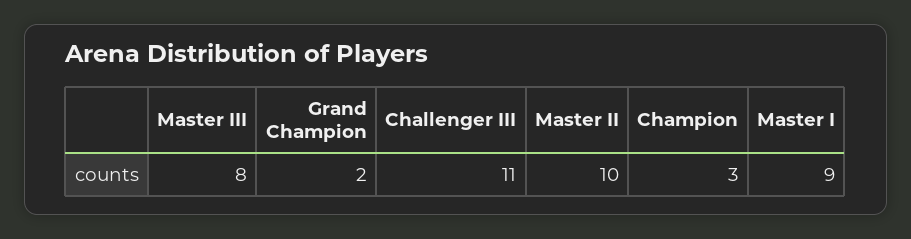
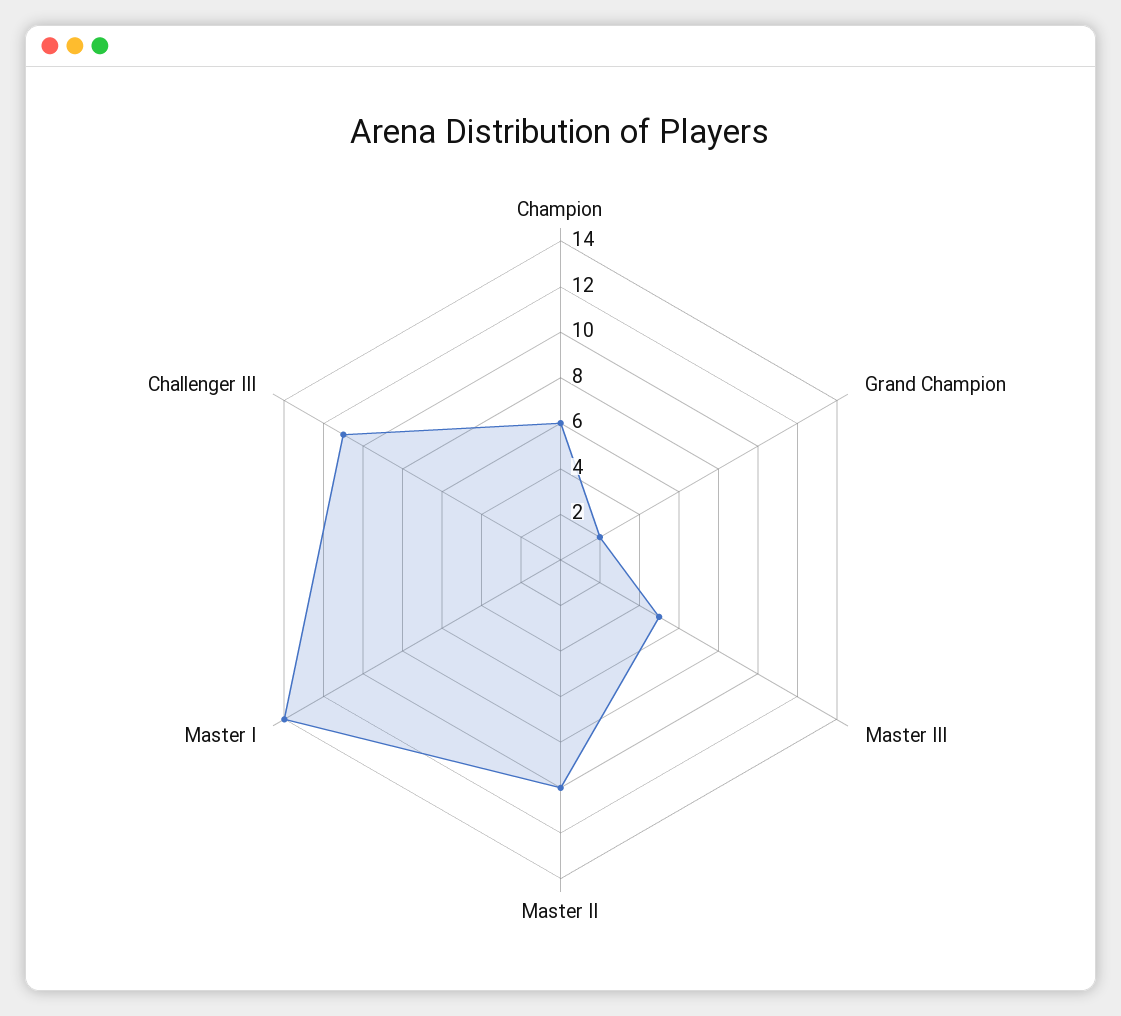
Master III: 8 -> 5
Champion: 3 -> 6
Master I: 9 -> 14

